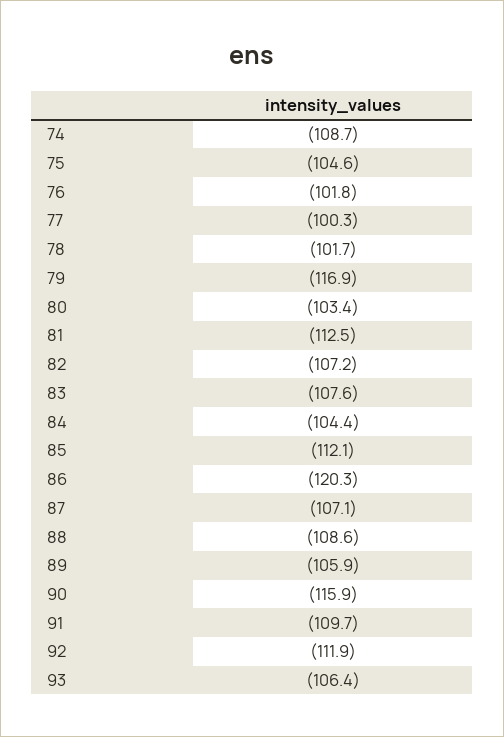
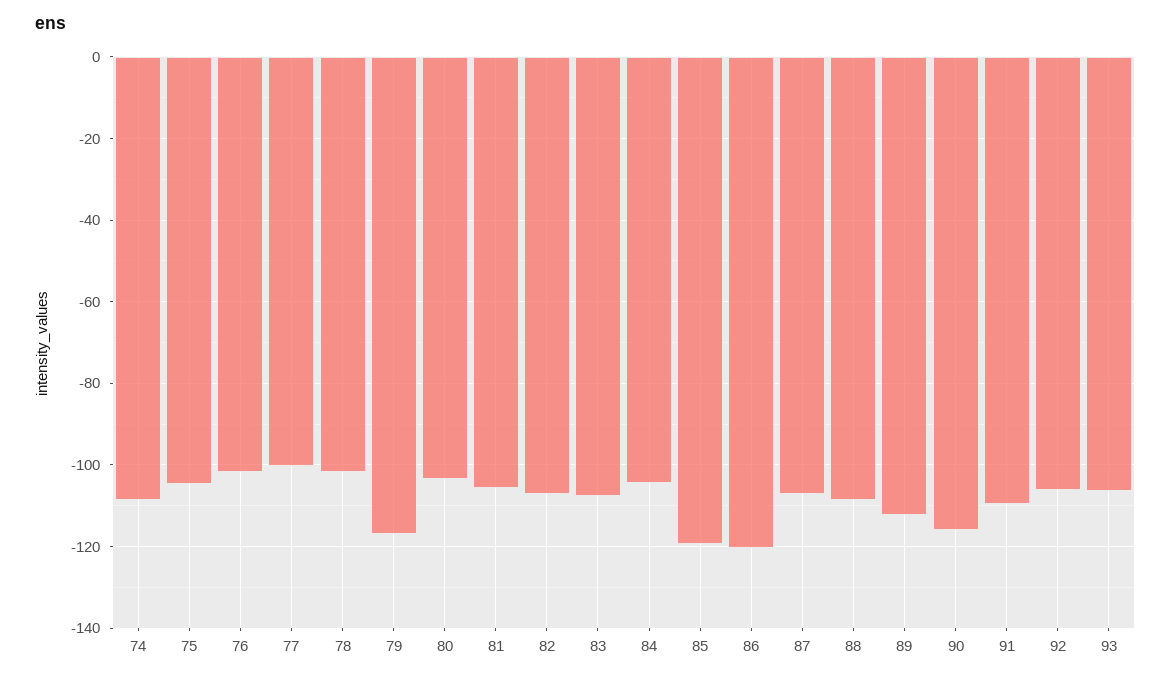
81: -112.5 -> -106
85: -112.1 -> -120
89: -105.9 -> -112
92: -111.9 -> -106

